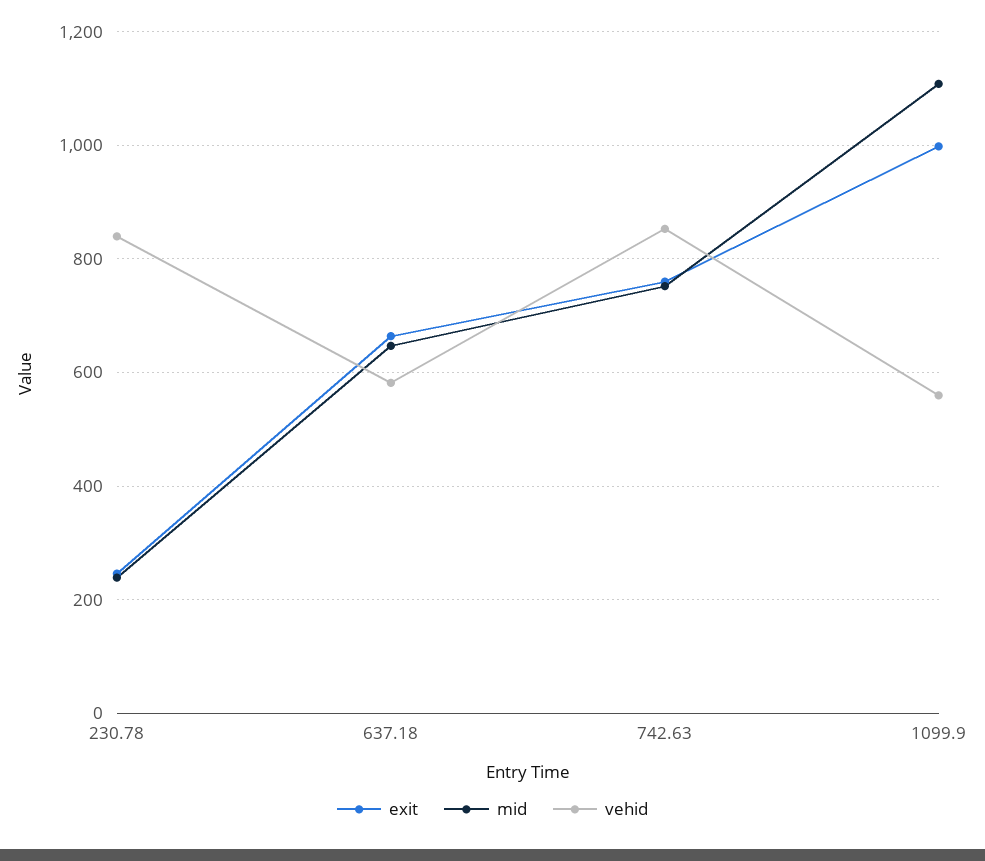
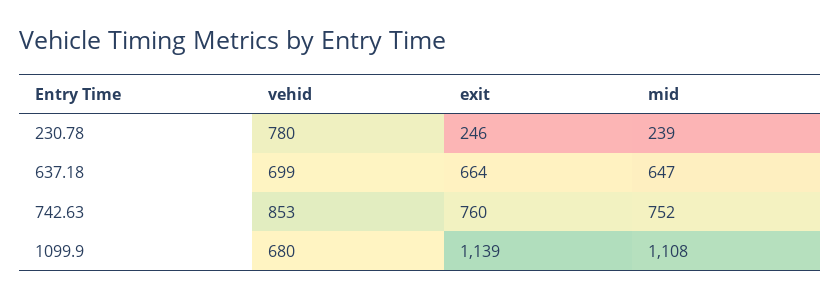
vehid, 230.78: 840 -> 780
vehid, 637.18: 580 -> 699
exit, 1099.9: 1000 -> 1139
vehid, 1099.9: 560 -> 680

